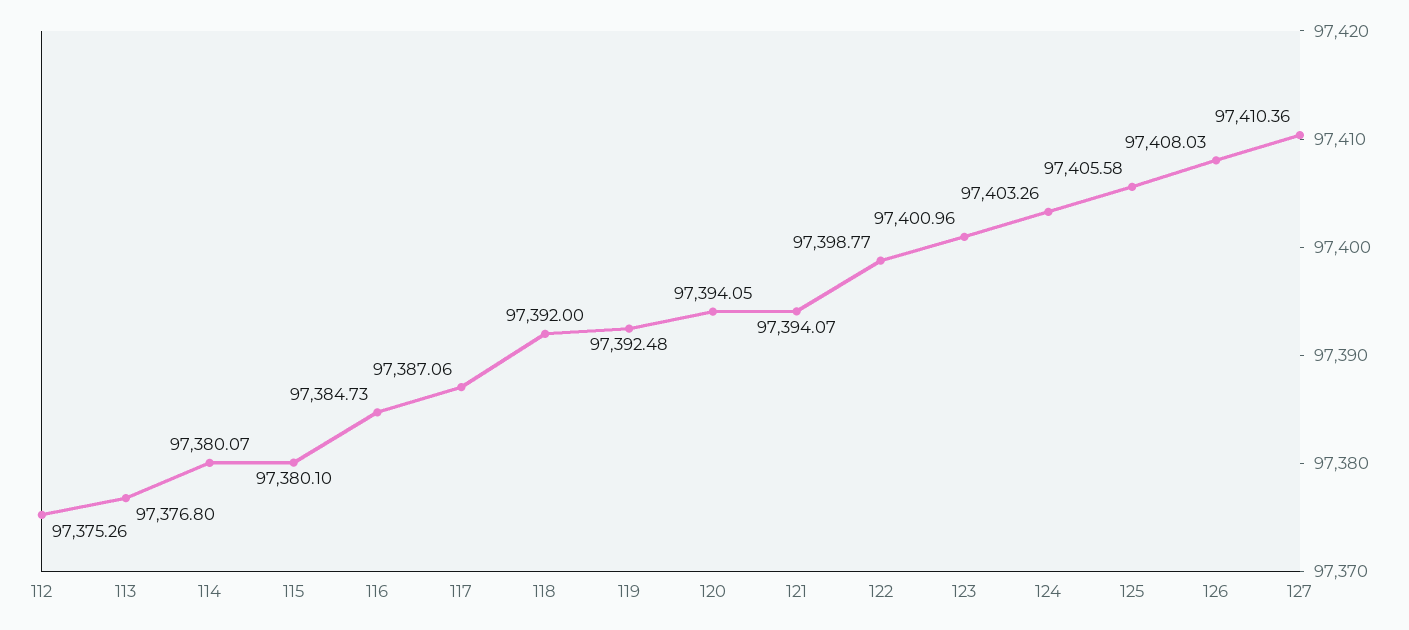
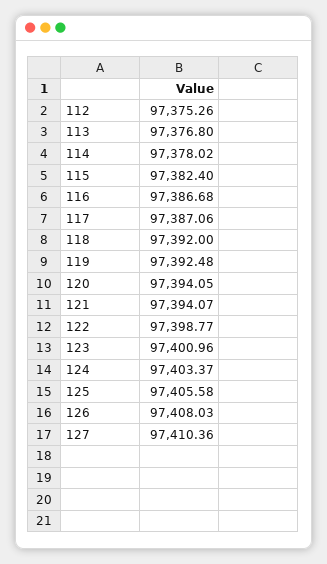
114: 97380.07 -> 97378.02
115: 97380.1 -> 97382.4
116: 97384.73 -> 97386.68
124: 97403.26 -> 97403.37

